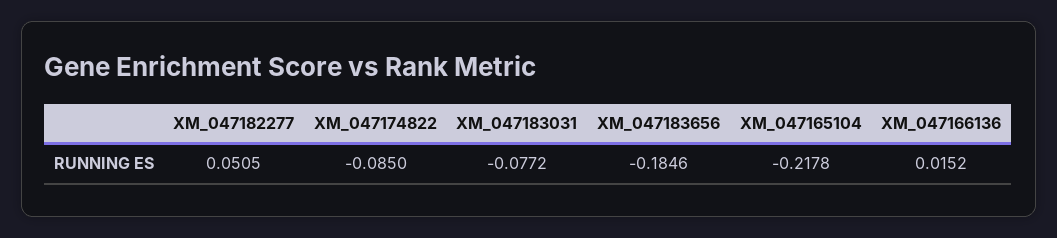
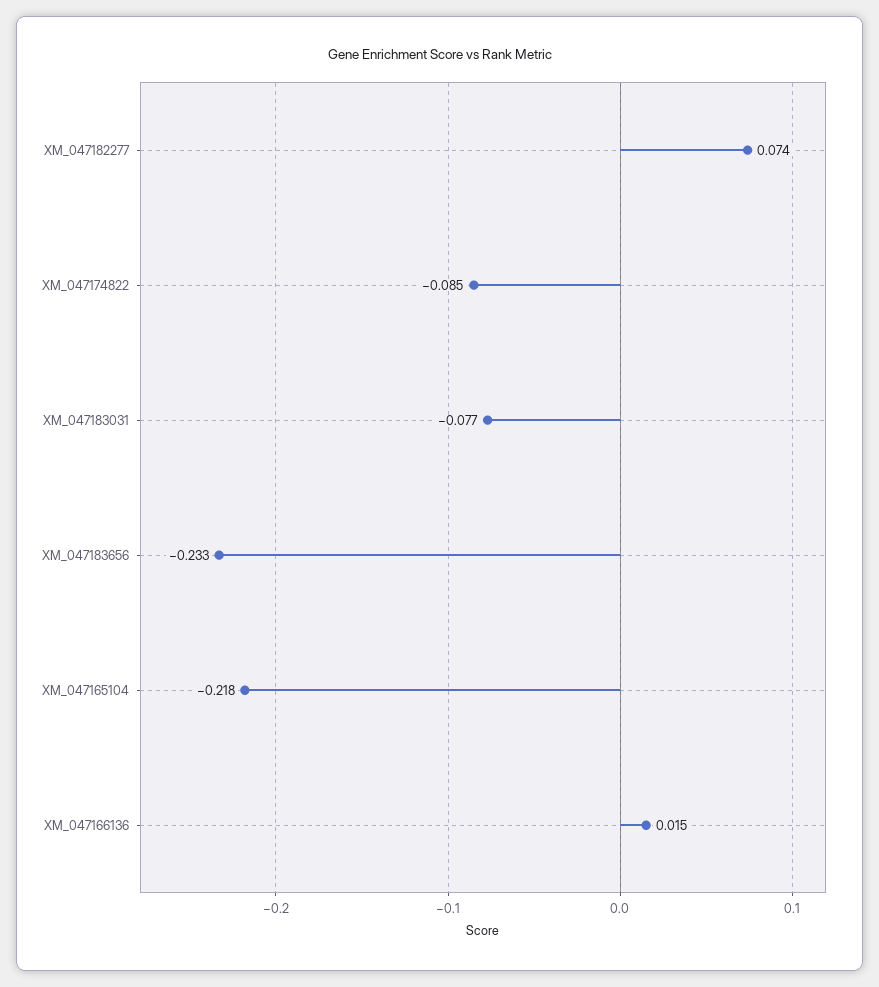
XM_047182277: 0.0505 -> 0.074
XM_047183656: -0.1846 -> -0.233

